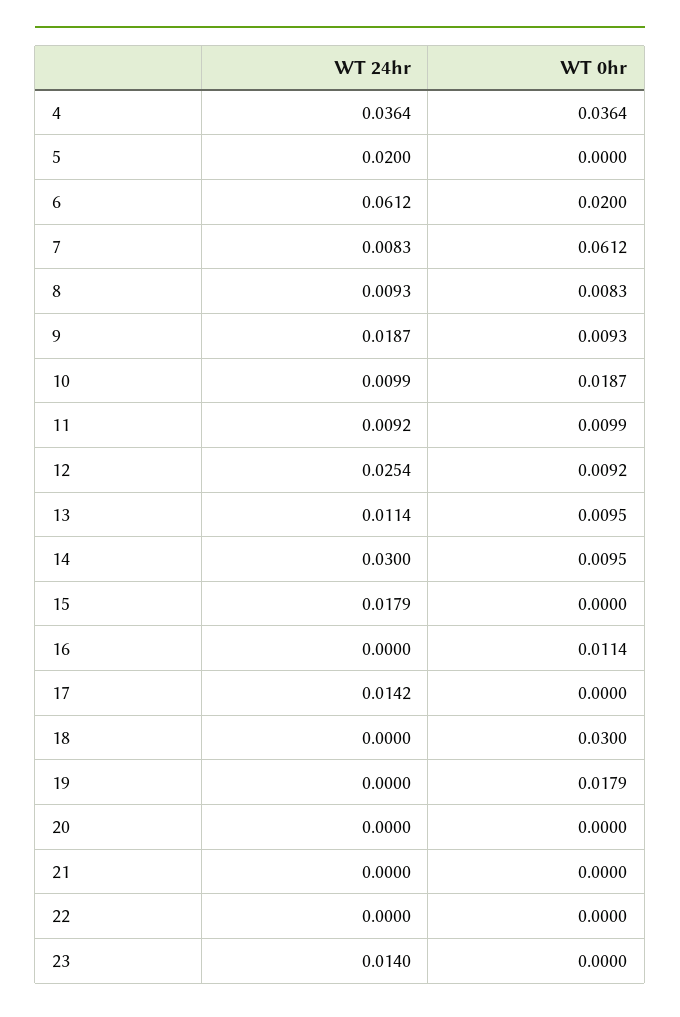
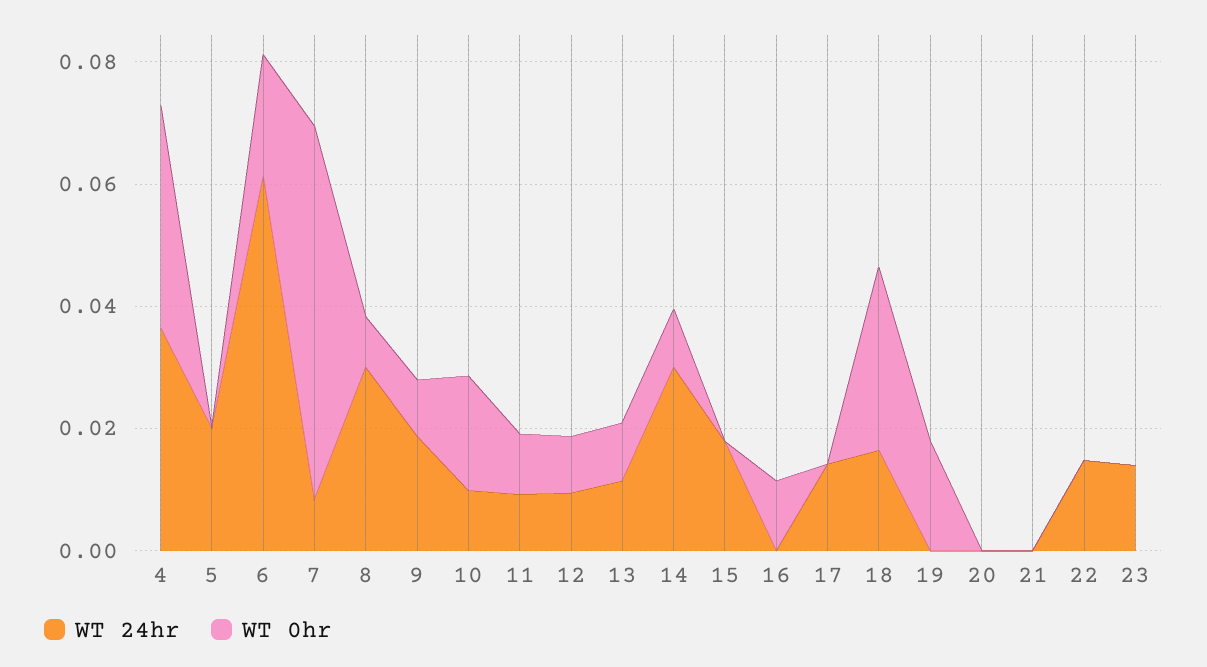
WT 24hr, 8: 0.0093 -> 0.03
WT 24hr, 12: 0.0254 -> 0.01
WT 24hr, 18: 0 -> 0.015
WT 24hr, 22: 0 -> 0.015

